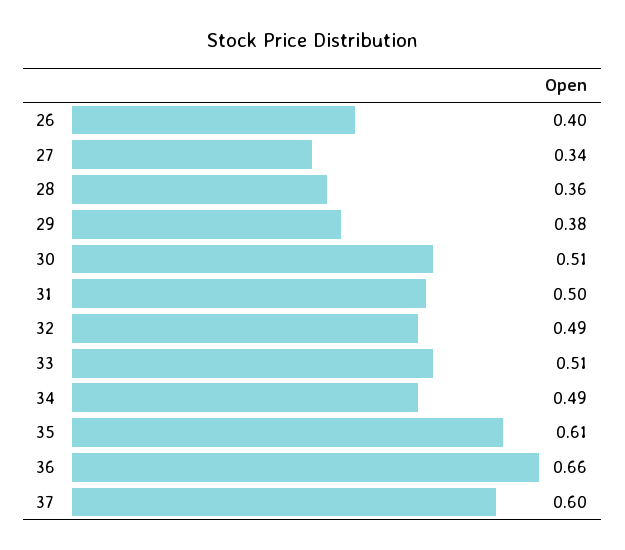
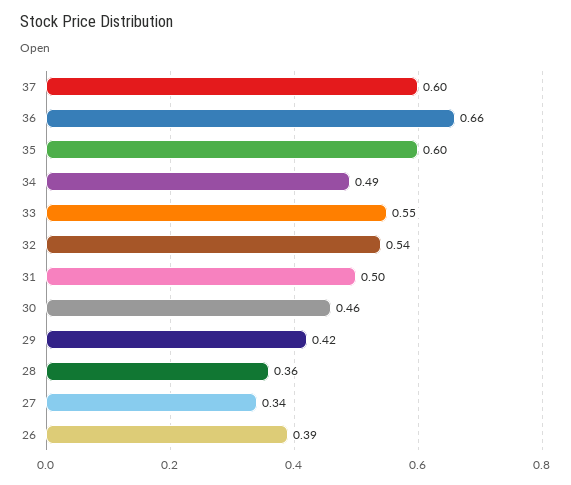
26: 0.4 -> 0.39
29: 0.38 -> 0.42
30: 0.51 -> 0.46
32: 0.49 -> 0.54
33: 0.51 -> 0.55
35: 0.61 -> 0.6

